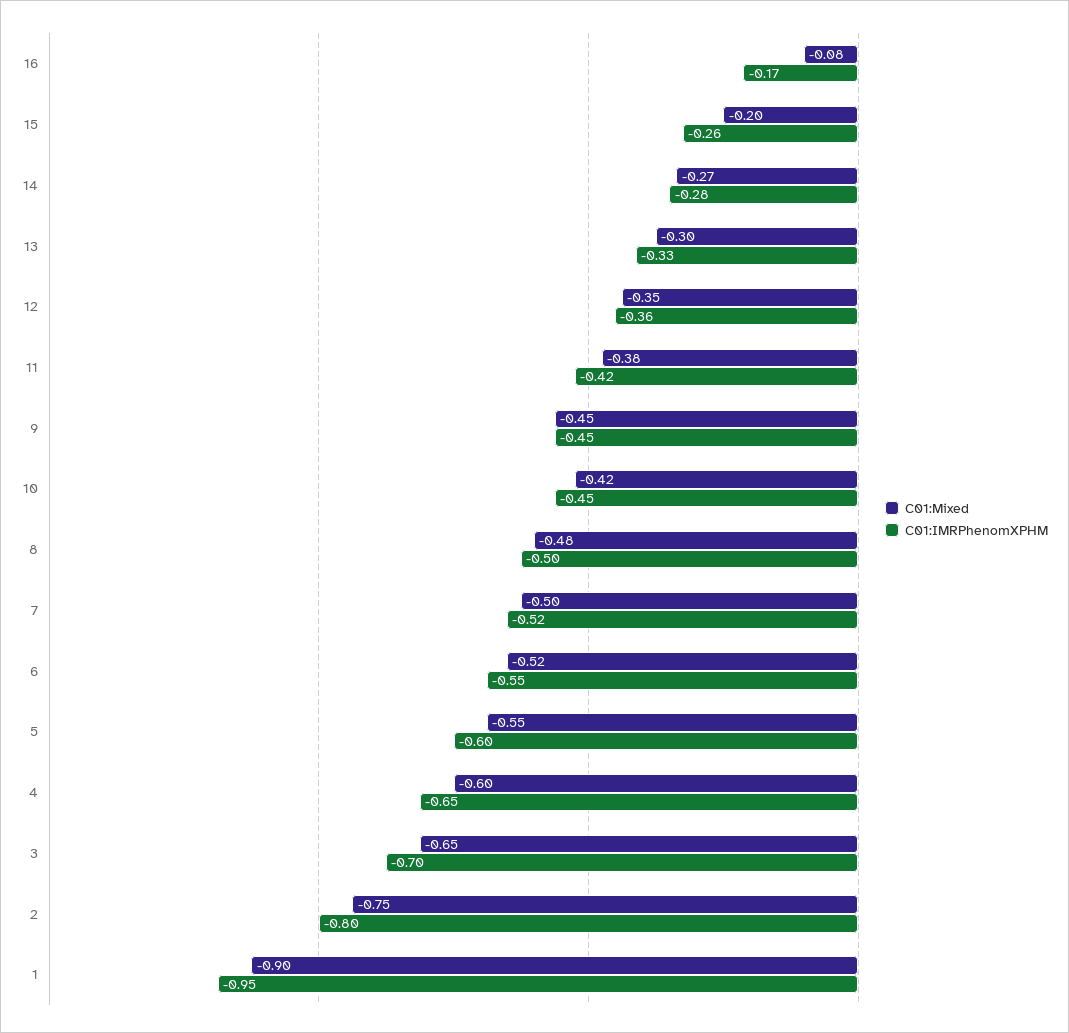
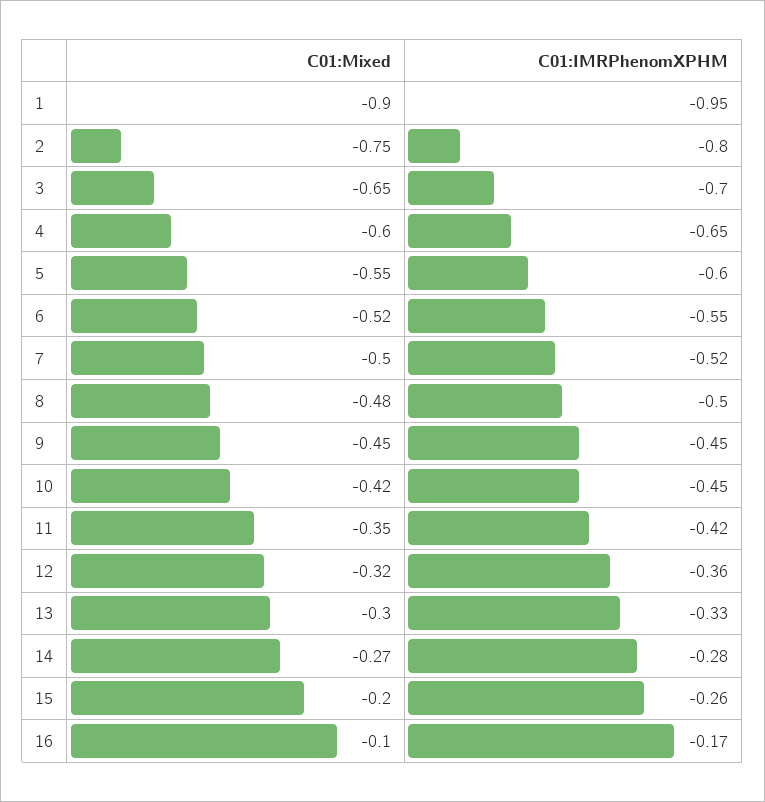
C01:Mixed, 16: -0.08 -> -0.1
C01:Mixed, 12: -0.35 -> -0.32
C01:Mixed, 11: -0.38 -> -0.35

